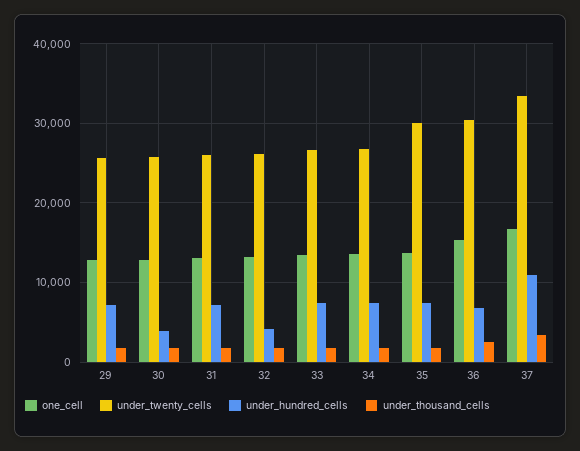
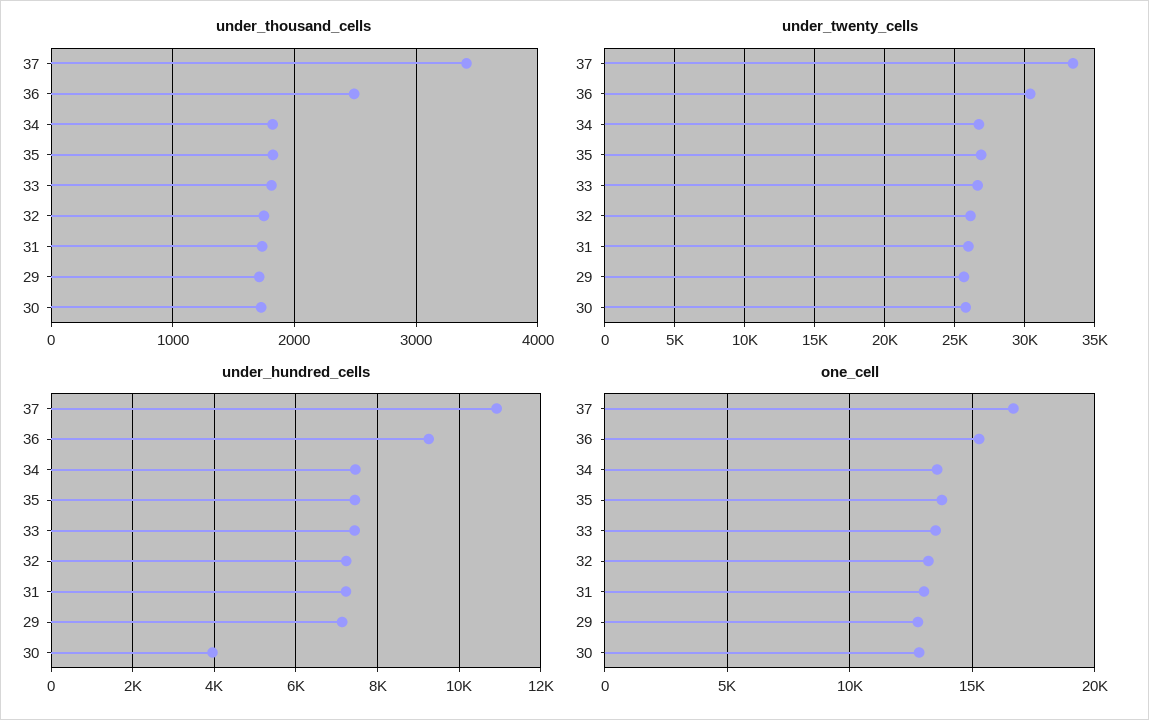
under_hundred_cells, 32: 4000 -> 7200
under_twenty_cells, 35: 30000 -> 27000
under_hundred_cells, 36: 7000 -> 9200

